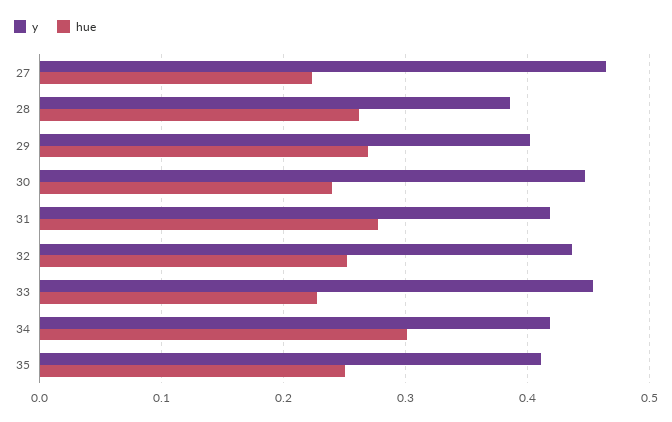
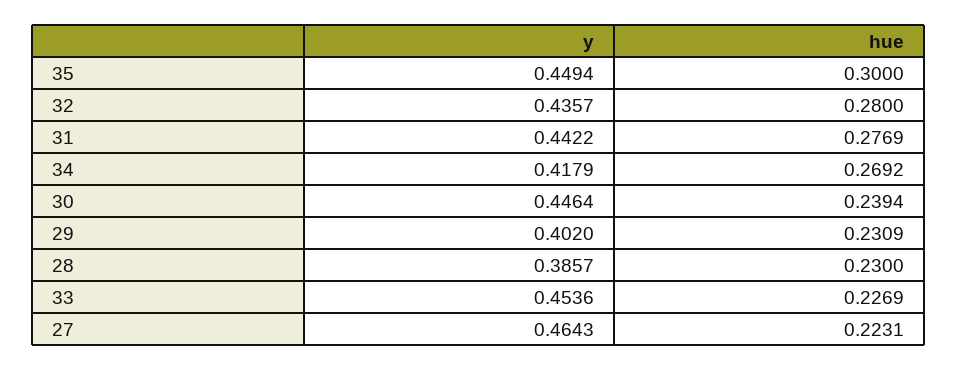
hue, 28: 0.26 -> 0.23
hue, 29: 0.27 -> 0.2309
y, 31: 0.42 -> 0.4422
hue, 32: 0.25 -> 0.28
hue, 34: 0.3 -> 0.2692
y, 35: 0.41 -> 0.4494
hue, 35: 0.25 -> 0.3

